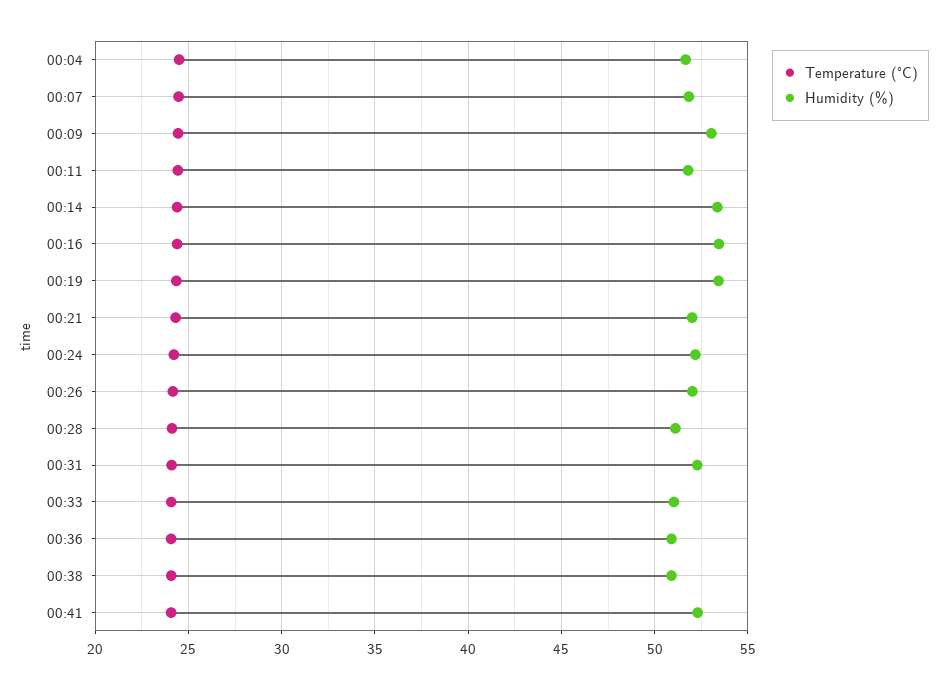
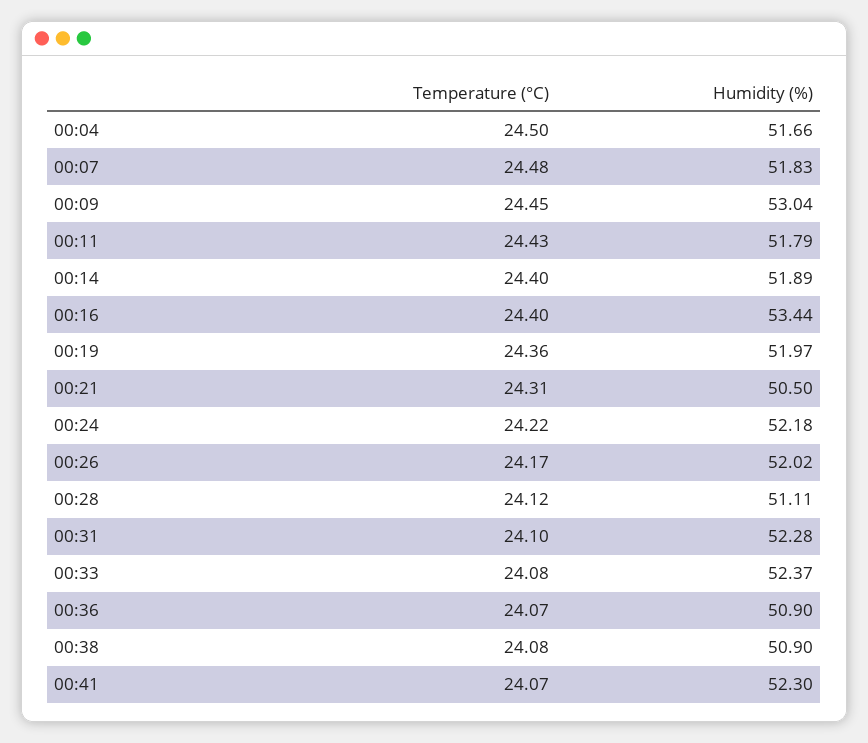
Humidity (%), 00:14: 53.5 -> 51.89
Humidity (%), 00:19: 53.5 -> 51.97
Humidity (%), 00:21: 52 -> 50.5
Humidity (%), 00:33: 51 -> 52.37

